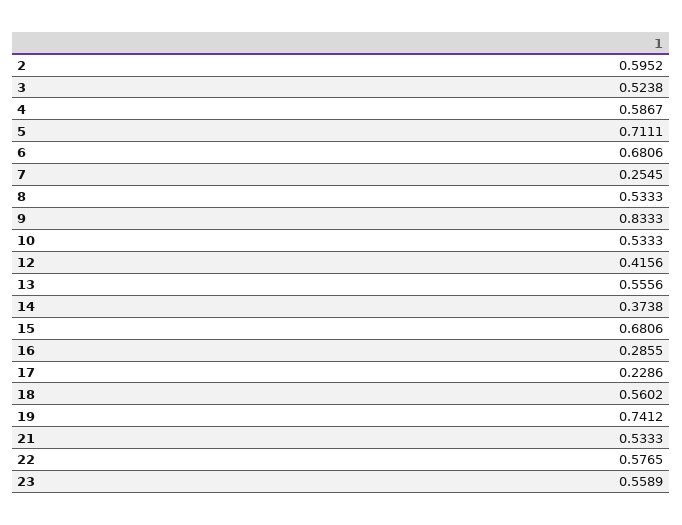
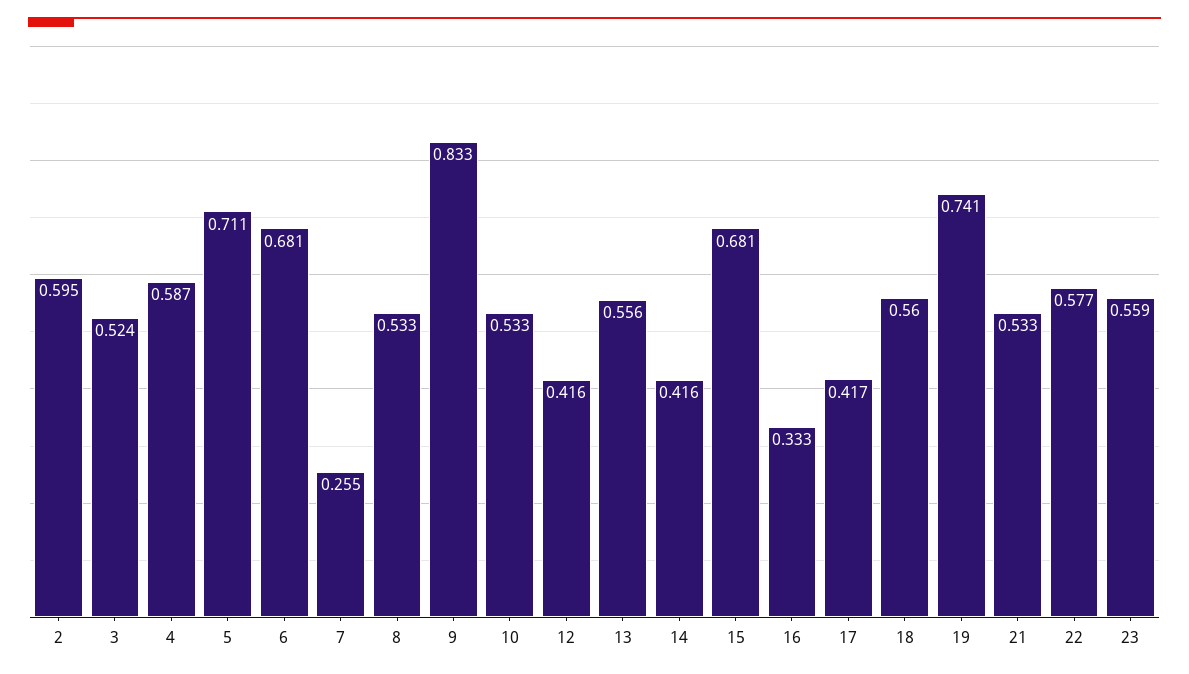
14: 0.3738 -> 0.416
16: 0.2855 -> 0.333
17: 0.2286 -> 0.417

